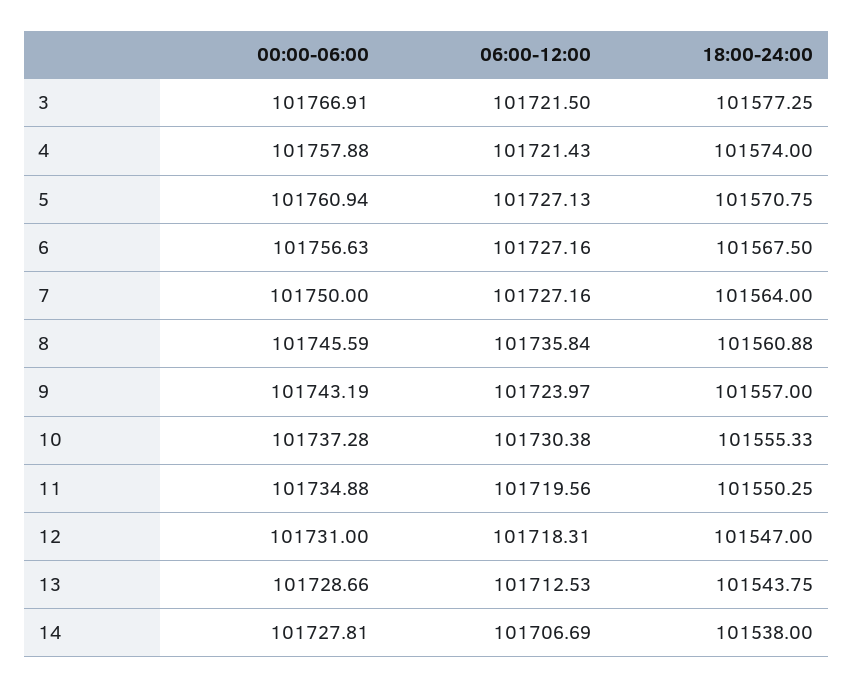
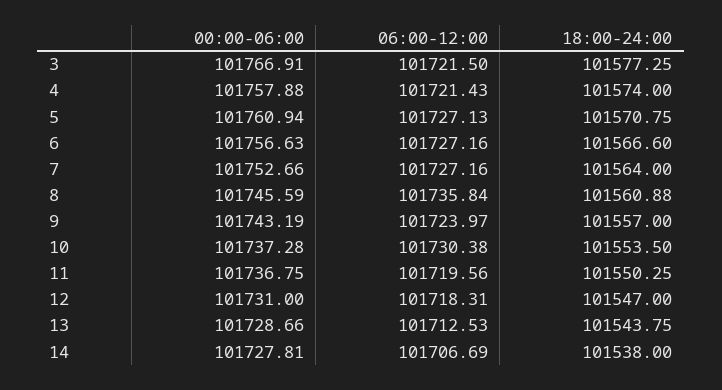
18:00-24:00, 6: 101567.5 -> 101566.6
00:00-06:00, 7: 101750 -> 101752.66
18:00-24:00, 10: 101555.33 -> 101553.5
00:00-06:00, 11: 101734.88 -> 101736.75

